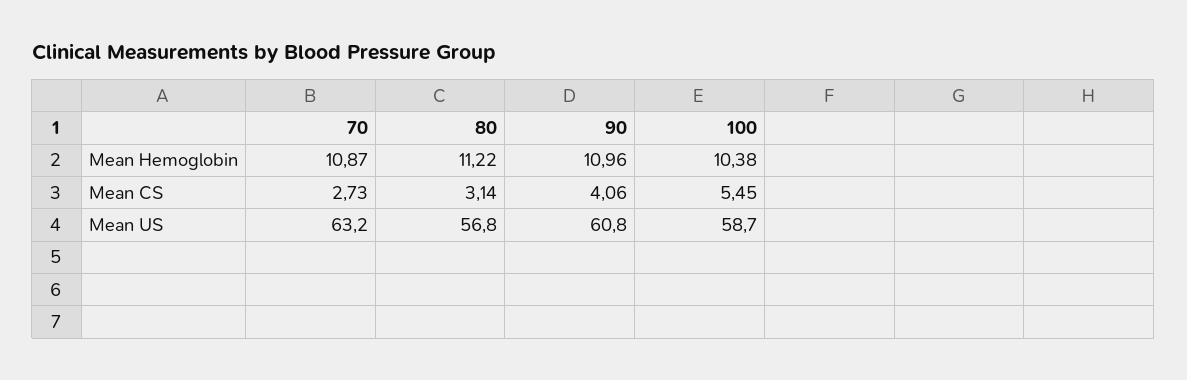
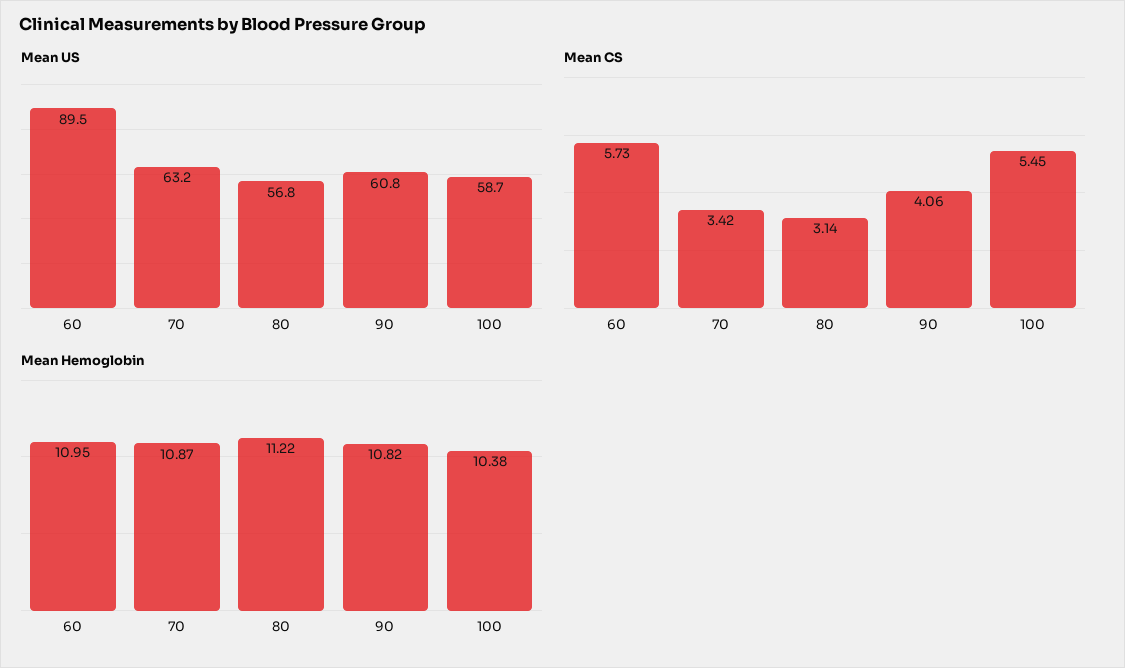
Mean Hemoglobin, 90: 10.96 -> 10.82
Mean CS, 70: 2.73 -> 3.42
Mean US, 60: none -> 89.5
Mean CS, 60: none -> 5.73
Mean Hemoglobin, 60: none -> 10.95

